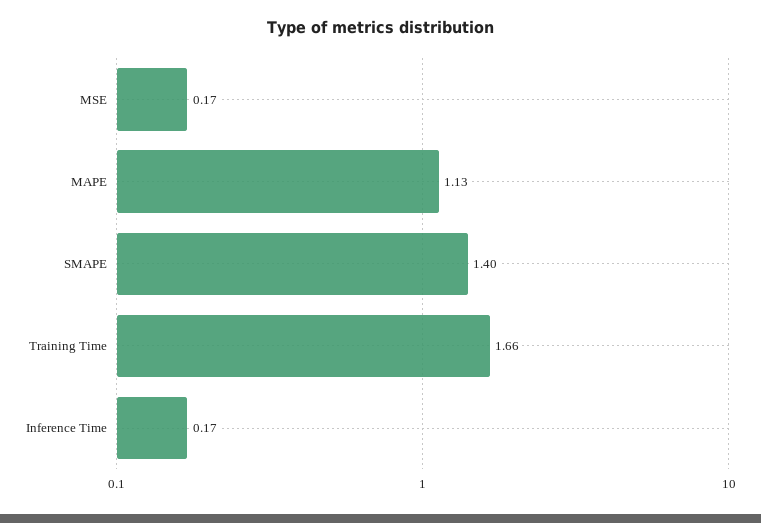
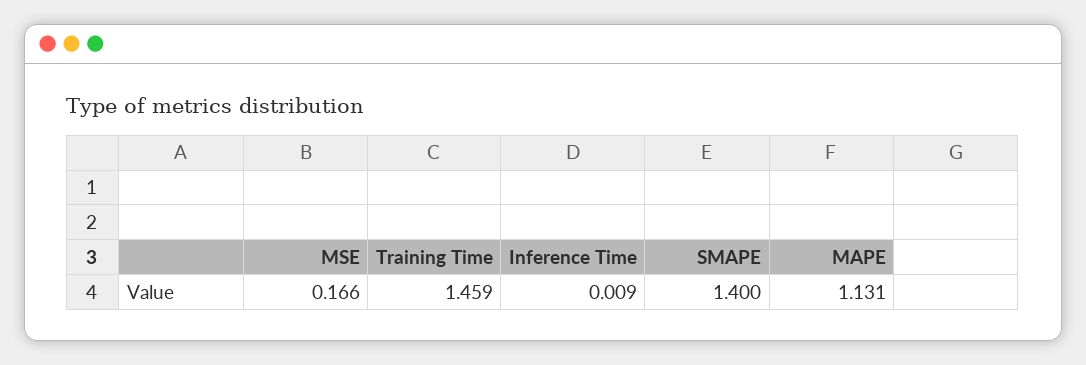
Training Time: 1.66 -> 1.459
Inference Time: 0.17 -> 0.009

